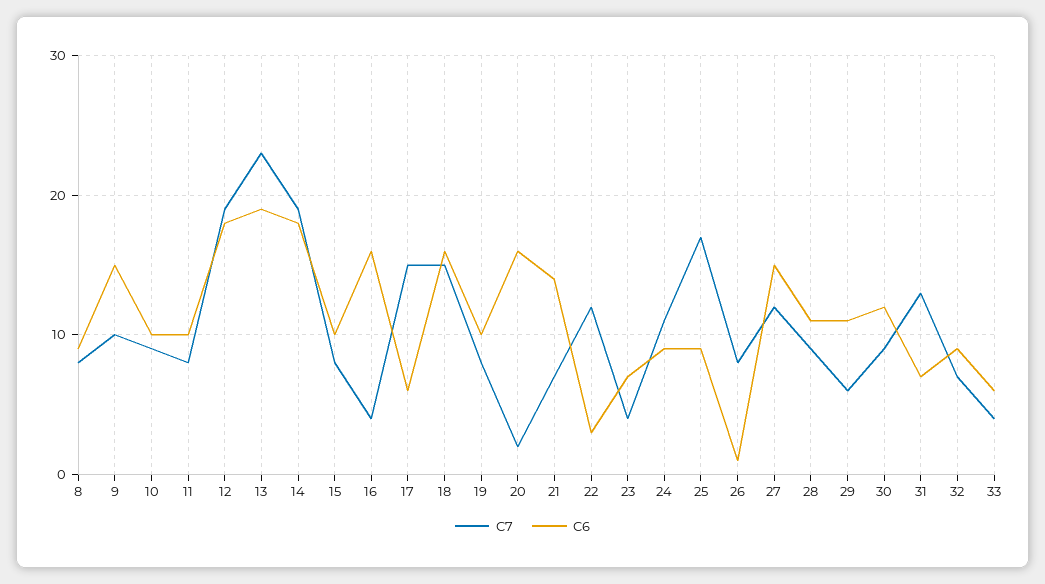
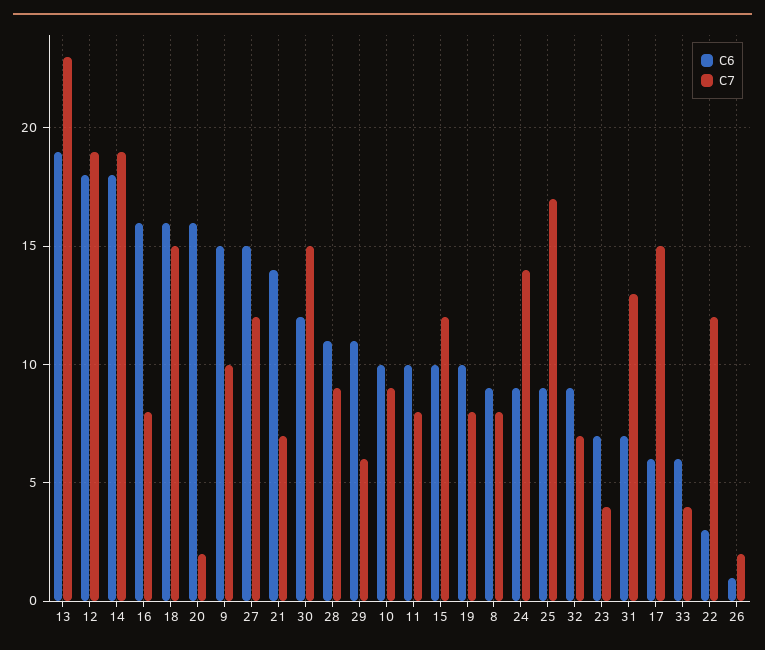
C7, 15: 8 -> 12
C7, 16: 4 -> 8
C7, 24: 11 -> 14
C7, 26: 8 -> 2
C7, 30: 9 -> 15

